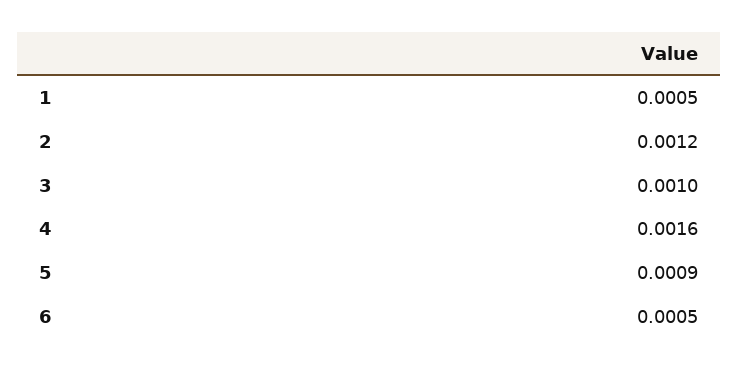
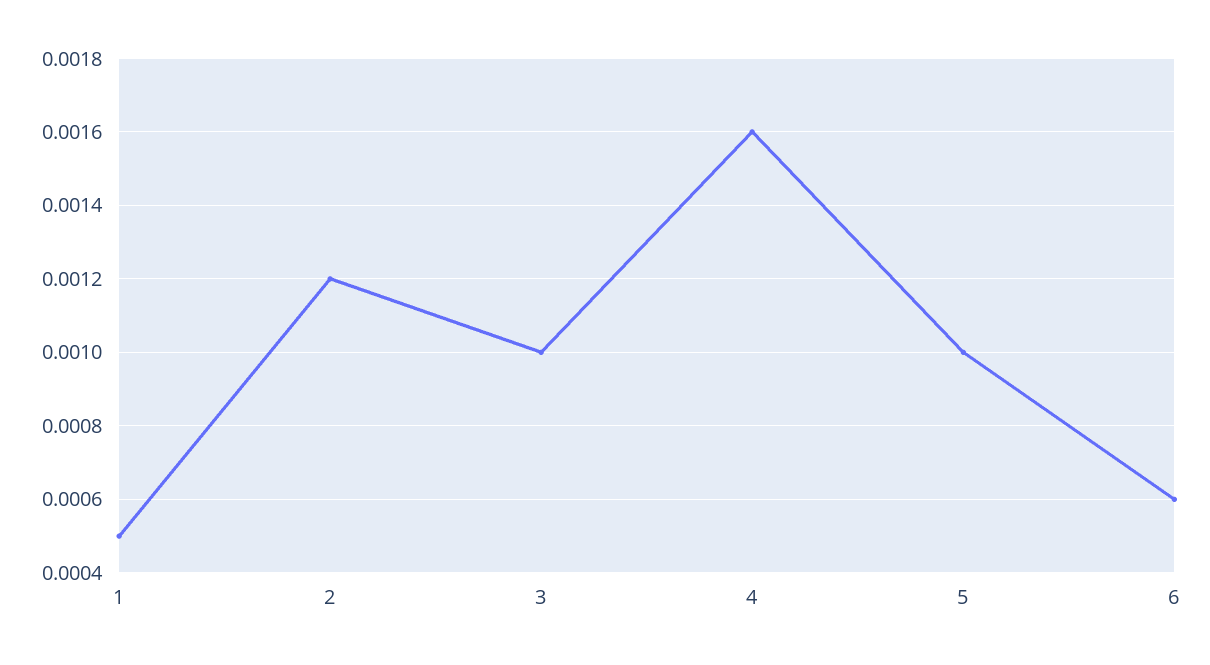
5: 0.0009 -> 0.001
6: 0.0005 -> 0.0006

